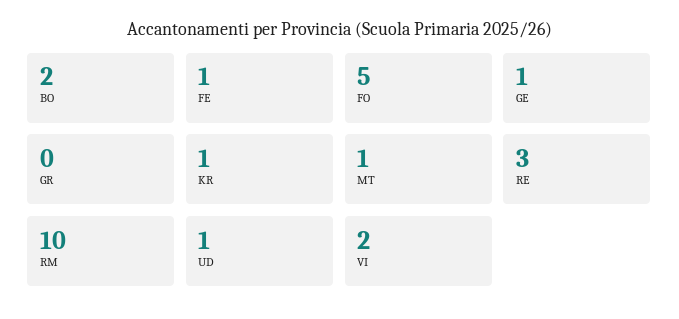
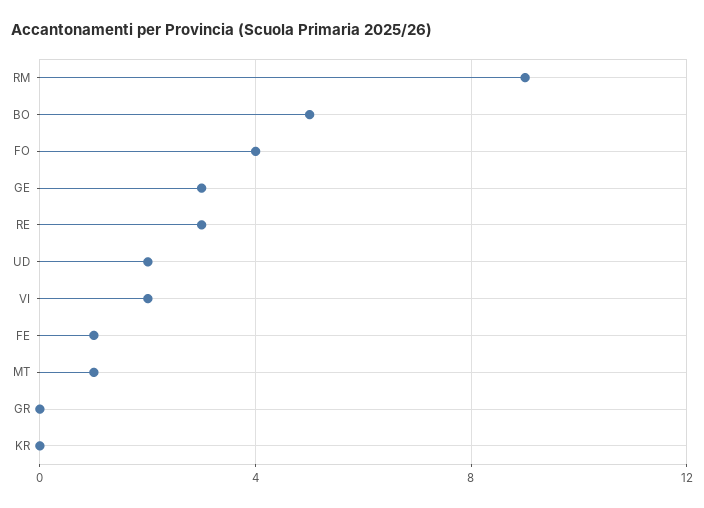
BO: 2 -> 5
FO: 5 -> 4
GE: 1 -> 3
KR: 1 -> 0
RM: 10 -> 9
UD: 1 -> 2

